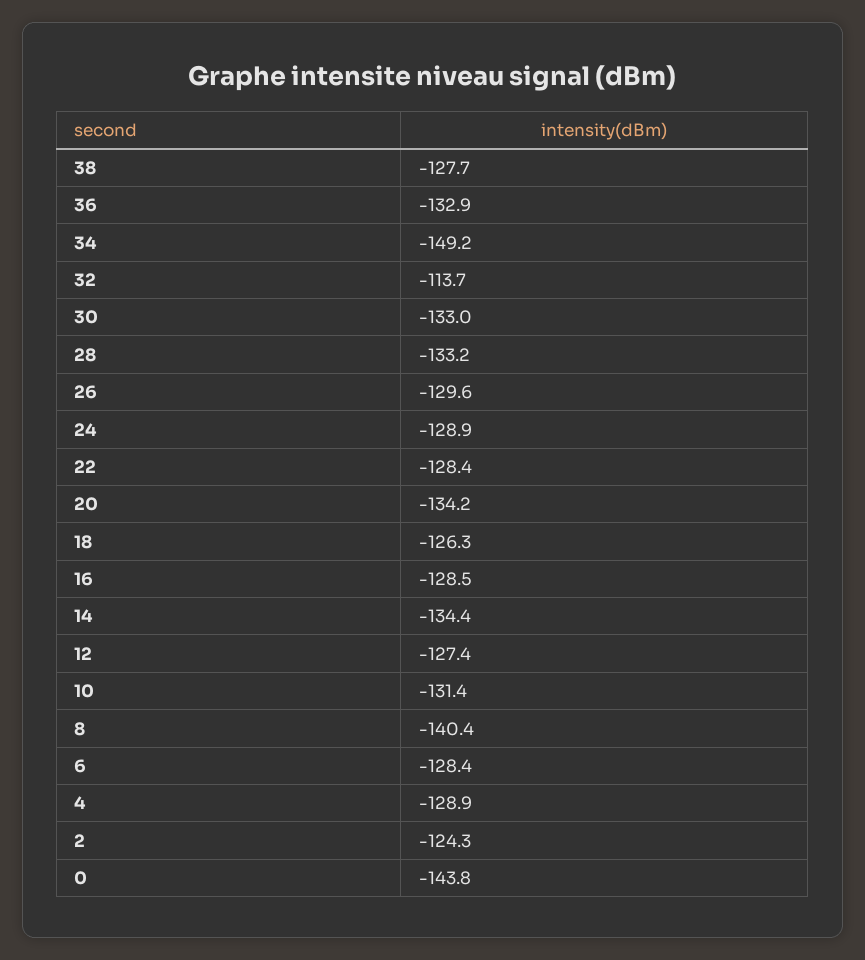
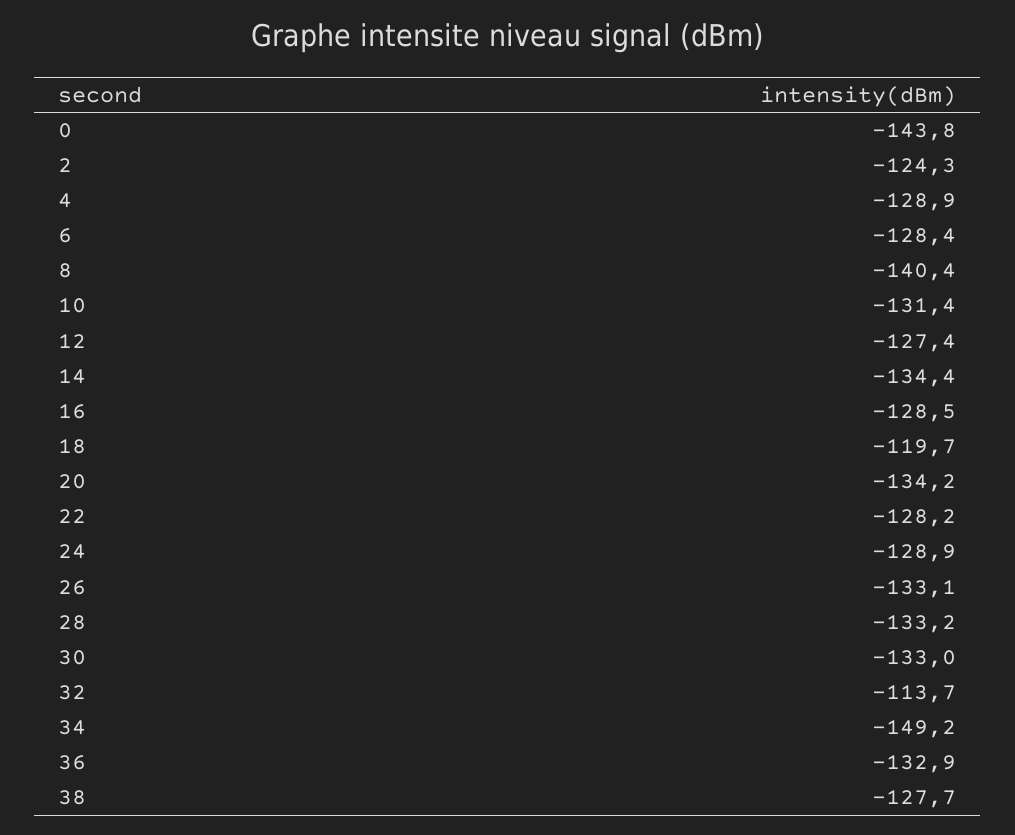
26: -129.6 -> -133.1
22: -128.4 -> -128.2
18: -126.3 -> -119.7

